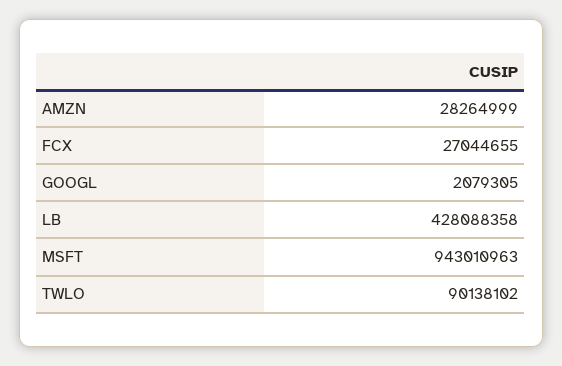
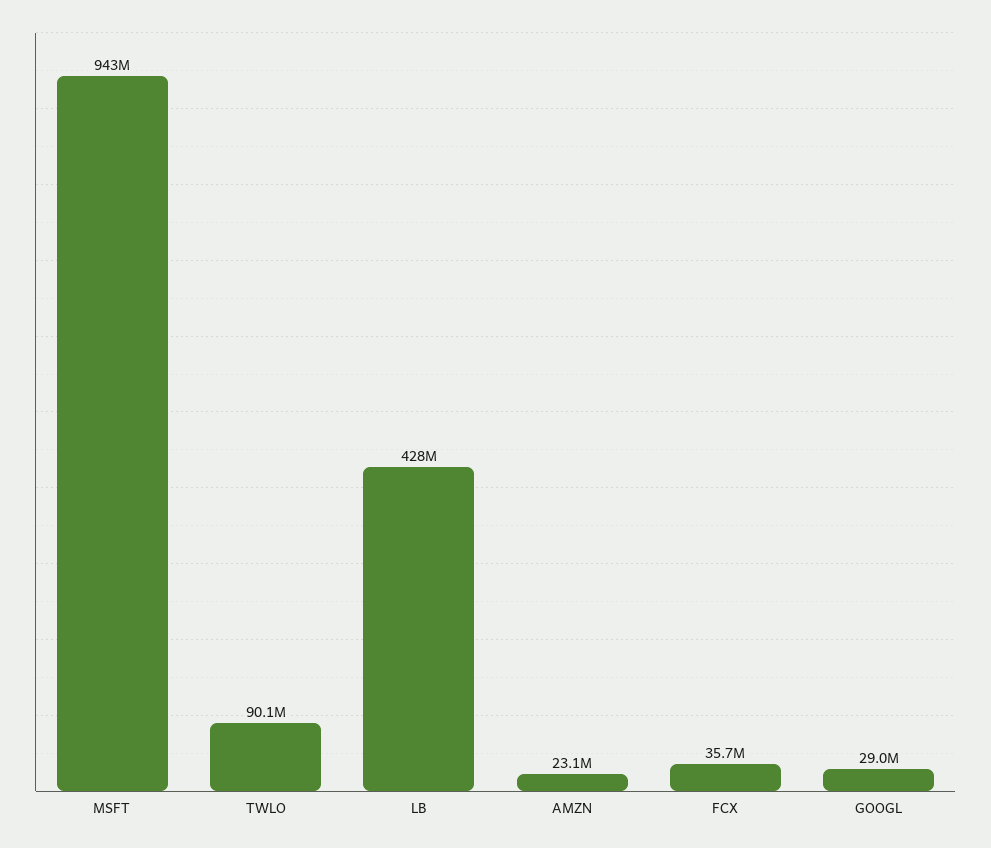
AMZN: 28264999 -> 23100000
FCX: 27044655 -> 35700000
GOOGL: 2079305 -> 29000000

